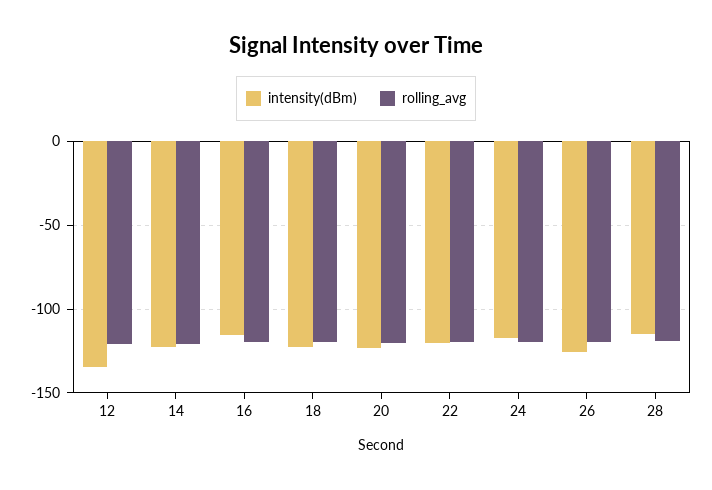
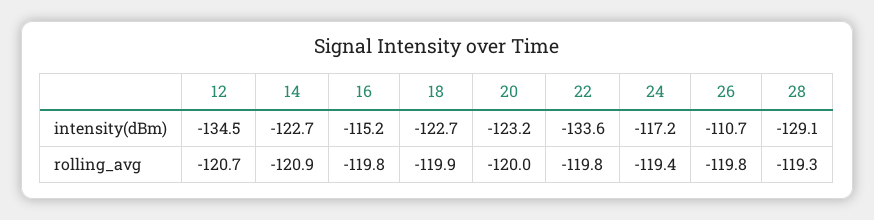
intensity(dBm), 22: -120 -> -133.6
intensity(dBm), 26: -125 -> -110.7
intensity(dBm), 28: -115 -> -129.1

